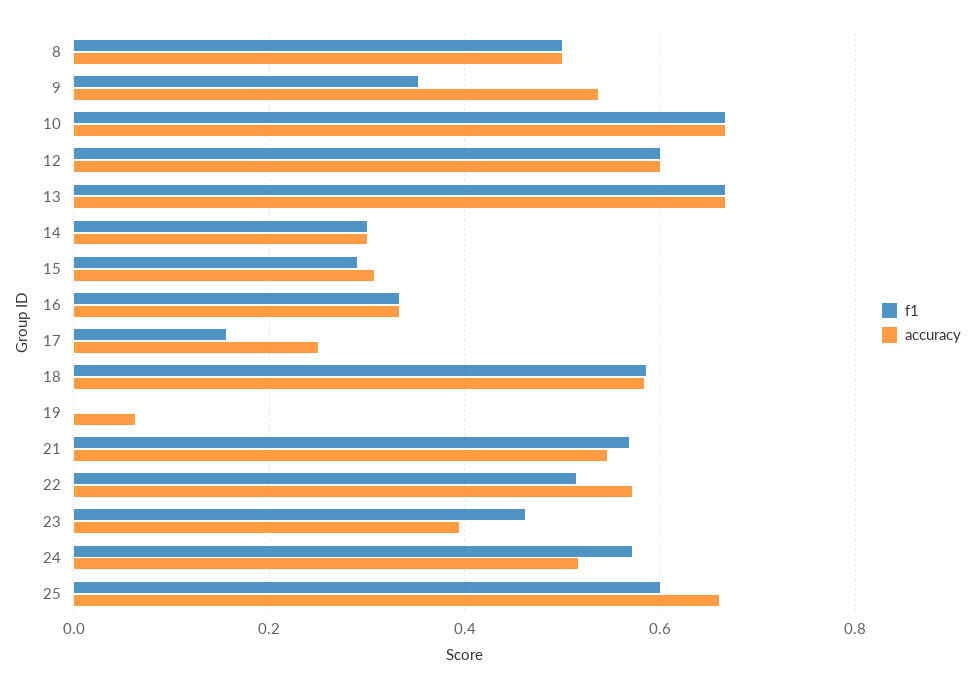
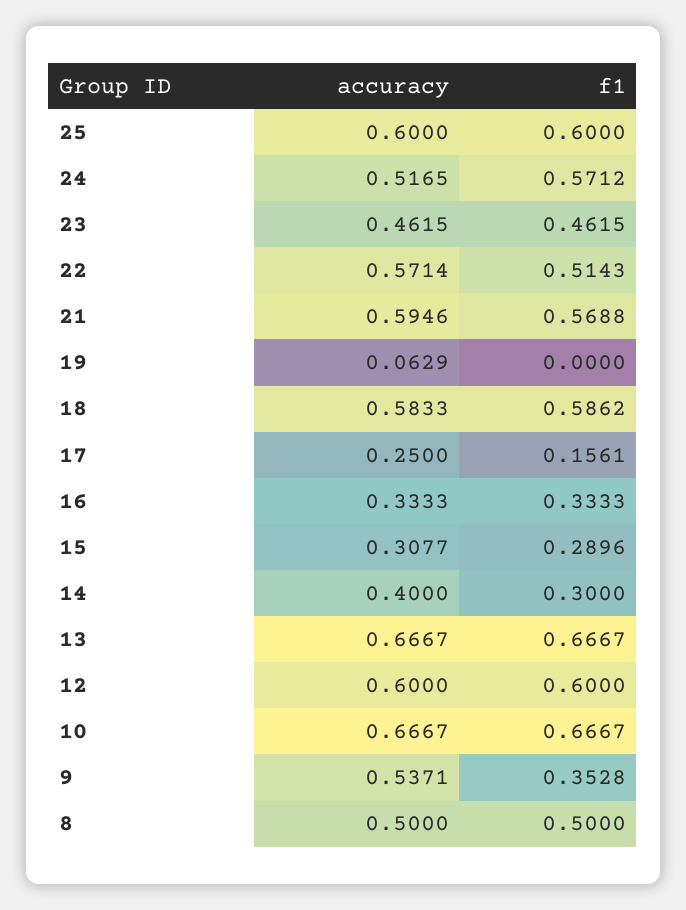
accuracy, 14: 0.3 -> 0.4
accuracy, 21: 0.54 -> 0.5946
accuracy, 23: 0.4 -> 0.4615
accuracy, 25: 0.66 -> 0.6

